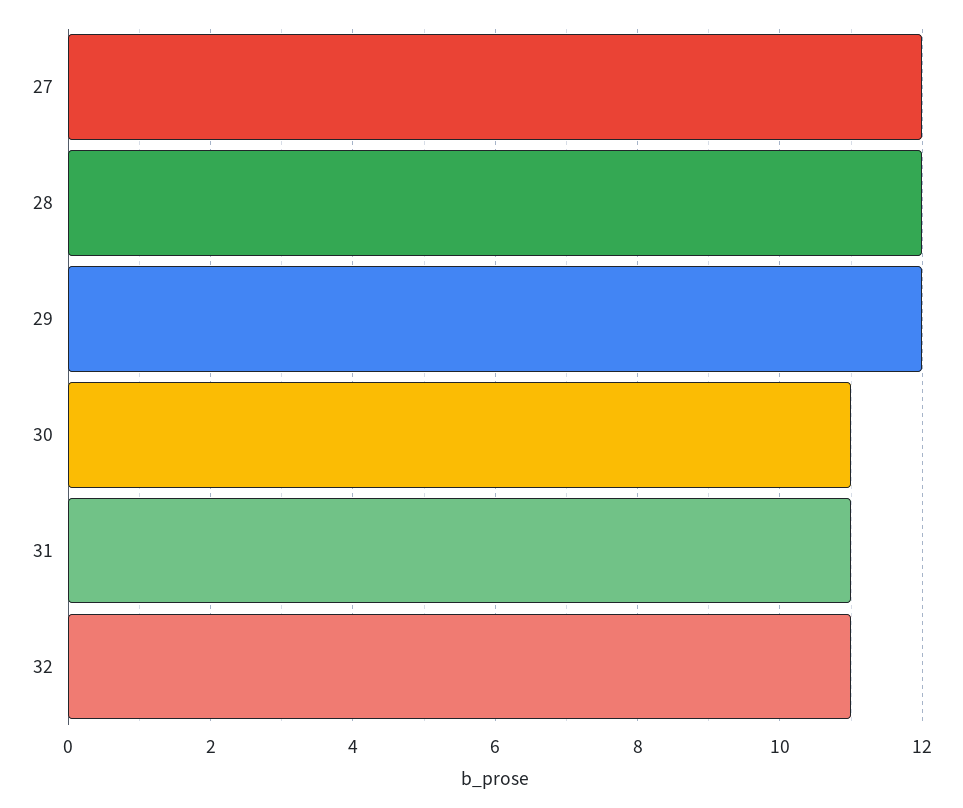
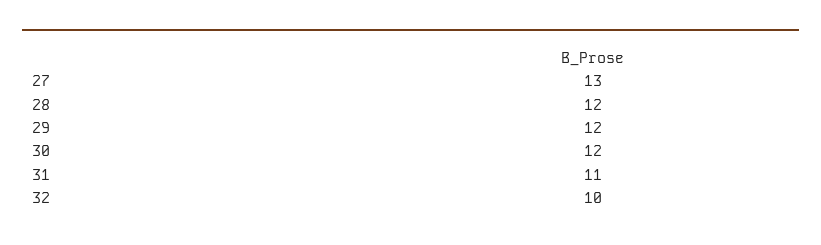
27: 12 -> 13
30: 11 -> 12
32: 11 -> 10

